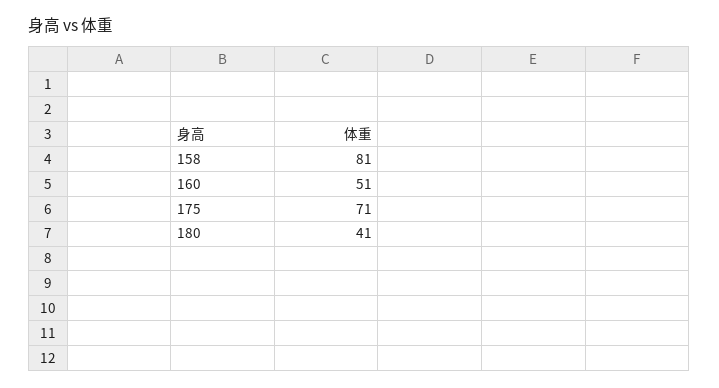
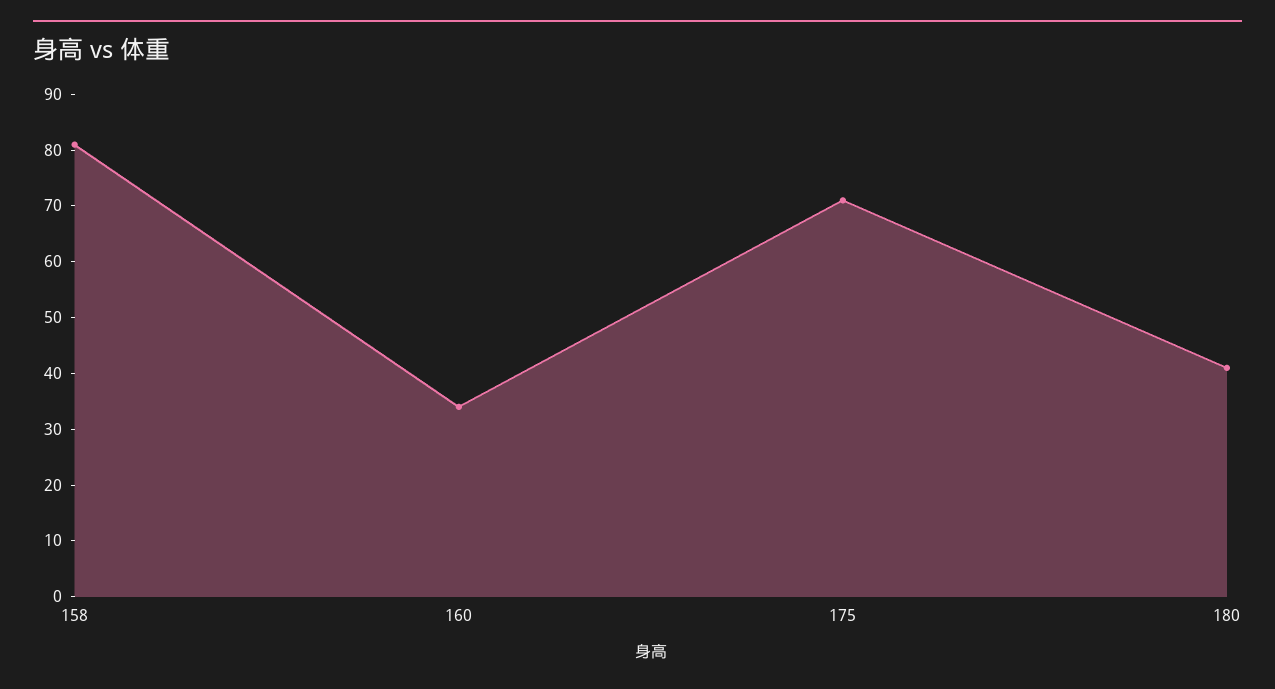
160: 51 -> 35

